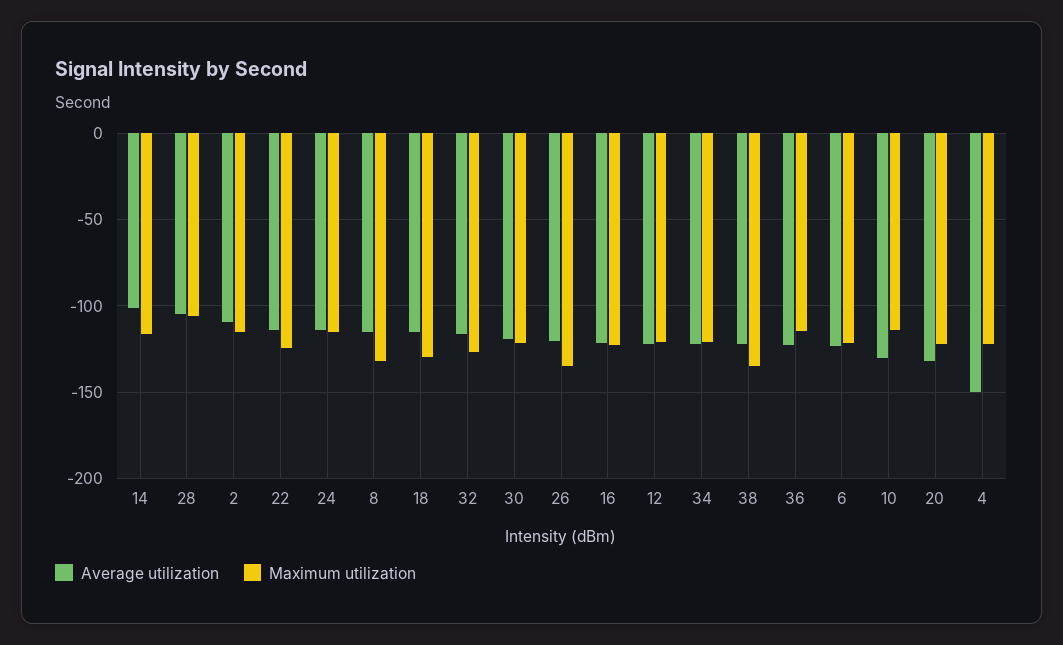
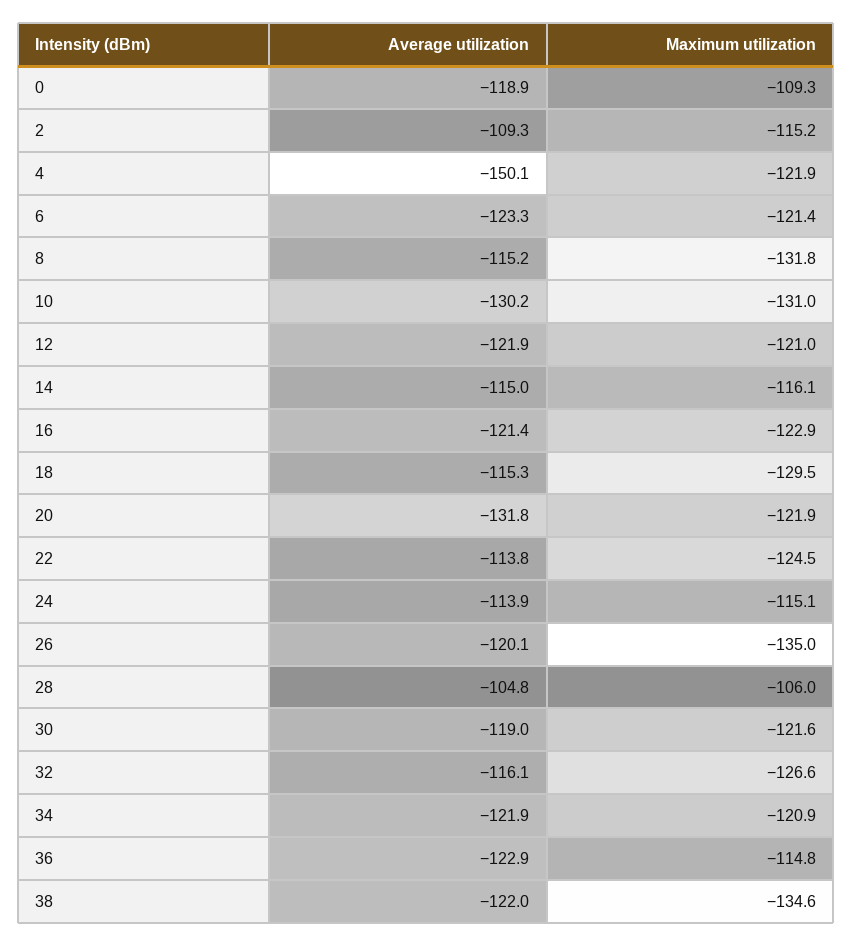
Average utilization, 14: -100 -> -115
Maximum utilization, 10: -115 -> -131
Average utilization, 0: none -> -118.9
Maximum utilization, 0: none -> -109.3

